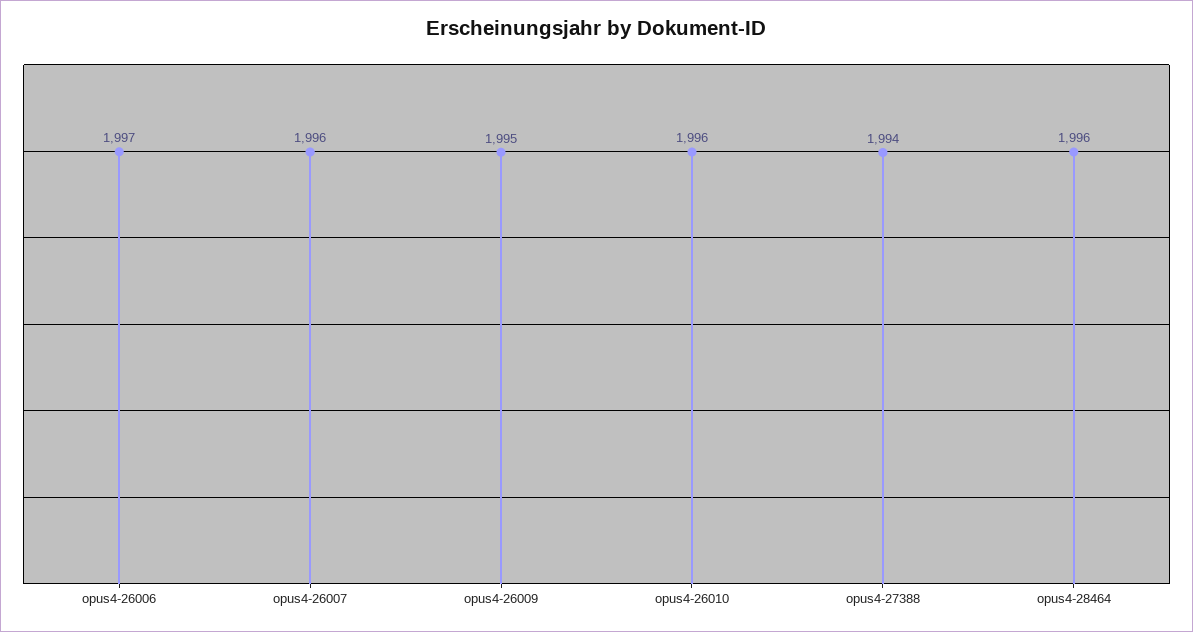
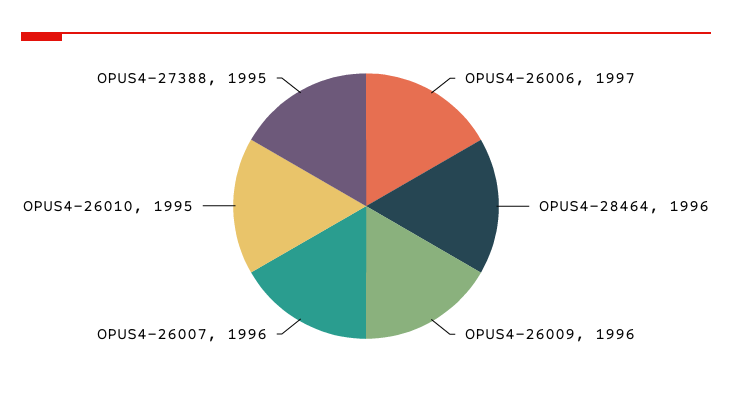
opus4-26009: 1995 -> 1996
opus4-26010: 1996 -> 1995
opus4-27388: 1994 -> 1995

